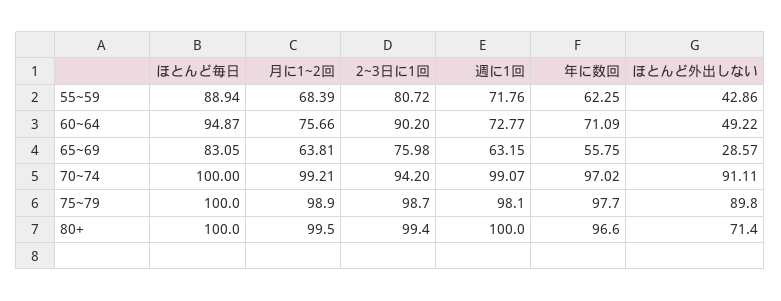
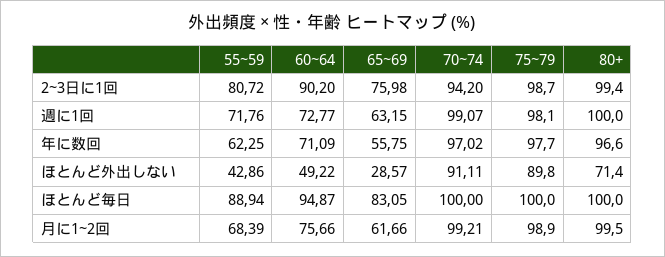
月に1~2回, 65~69: 63.81 -> 61.66

